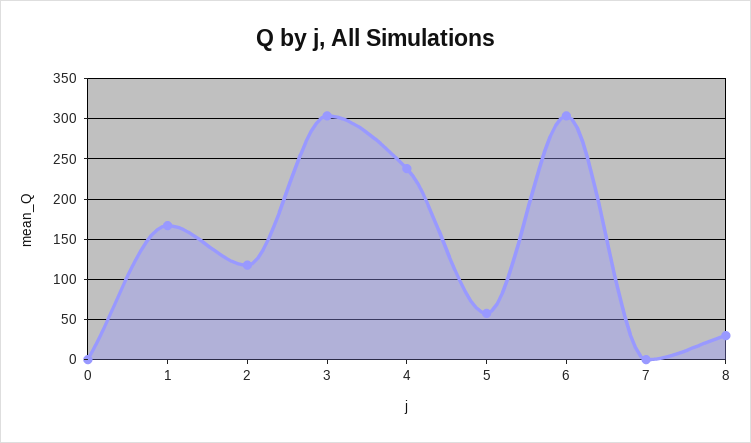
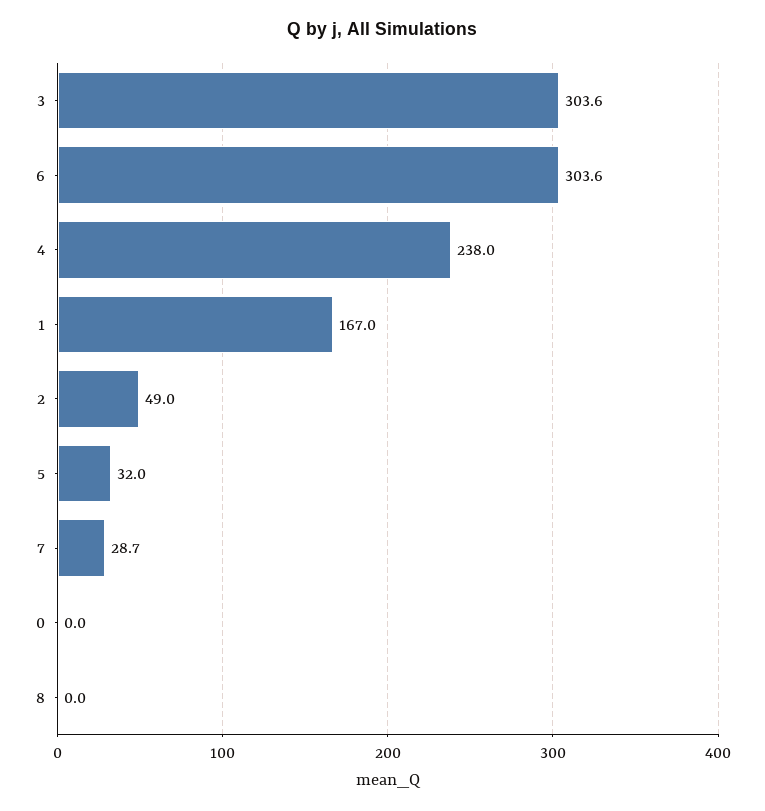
2: 120 -> 49
5: 60 -> 32
7: 0 -> 28.7
8: 30 -> 0

